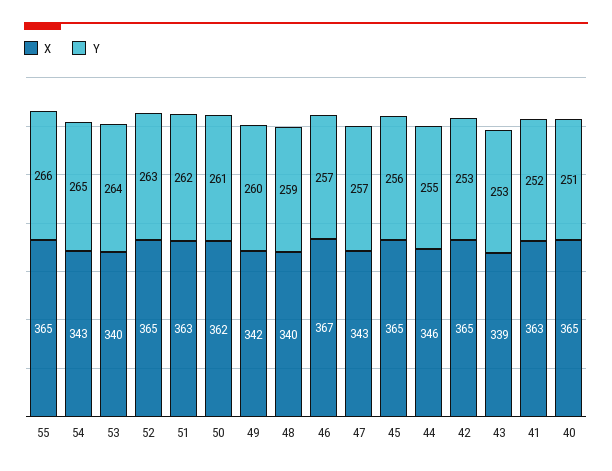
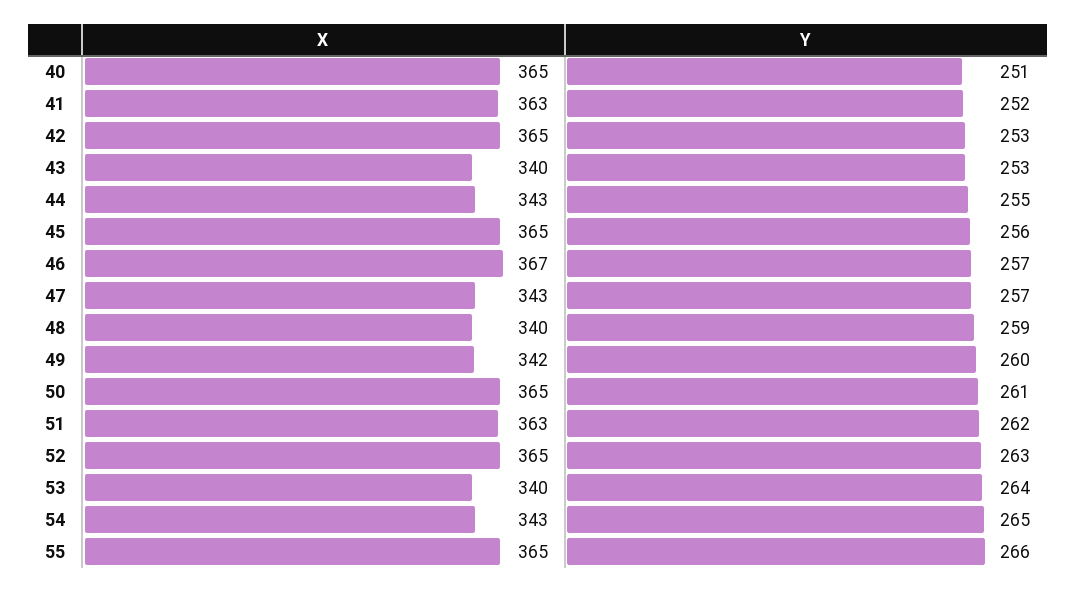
X, 50: 362 -> 365
X, 44: 346 -> 343
X, 43: 339 -> 340

